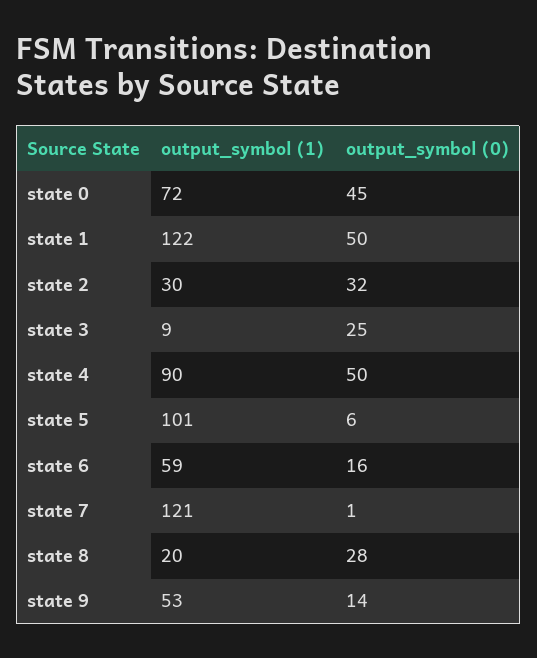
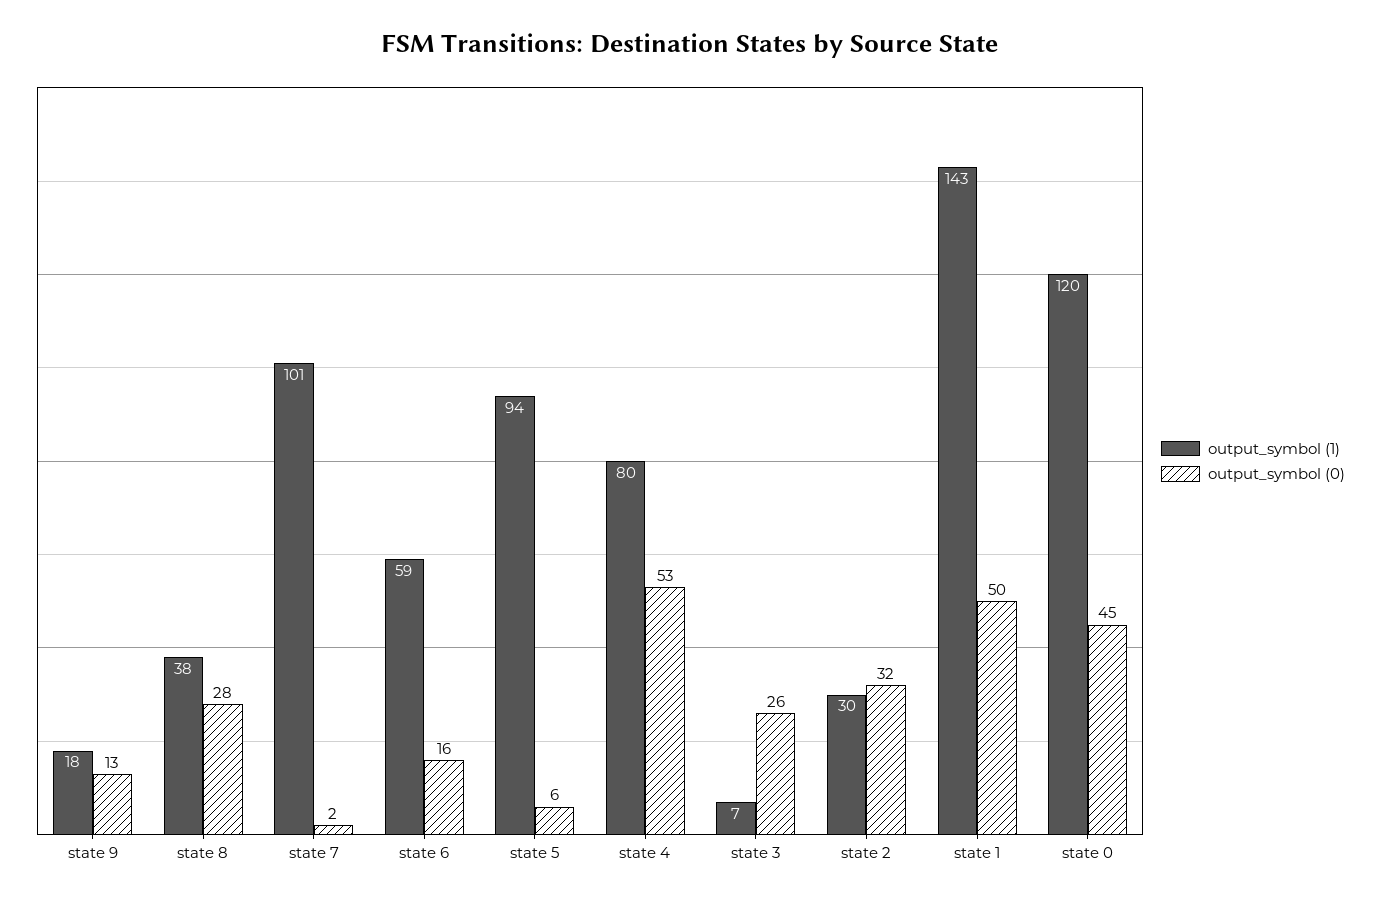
output_symbol (1), state 0: 72 -> 120
output_symbol (1), state 1: 122 -> 143
output_symbol (1), state 3: 9 -> 7
output_symbol (0), state 3: 25 -> 26
output_symbol (1), state 4: 90 -> 80
output_symbol (0), state 4: 50 -> 53
output_symbol (1), state 5: 101 -> 94
output_symbol (1), state 7: 121 -> 101
output_symbol (0), state 7: 1 -> 2
output_symbol (1), state 8: 20 -> 38
output_symbol (1), state 9: 53 -> 18
output_symbol (0), state 9: 14 -> 13

